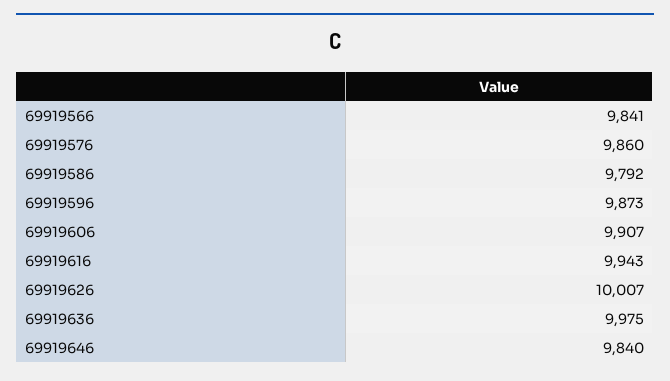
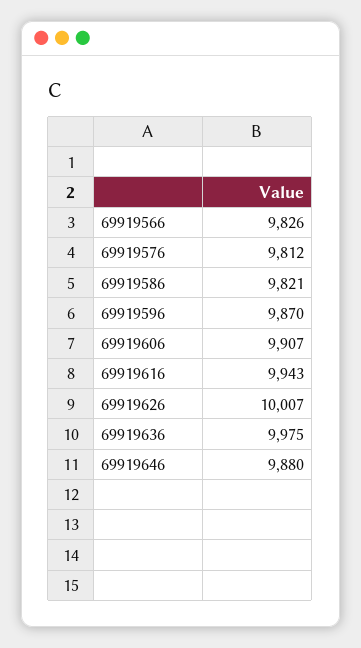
69919566: 9841 -> 9826
69919576: 9860 -> 9812
69919586: 9792 -> 9821
69919596: 9873 -> 9870
69919646: 9840 -> 9880

